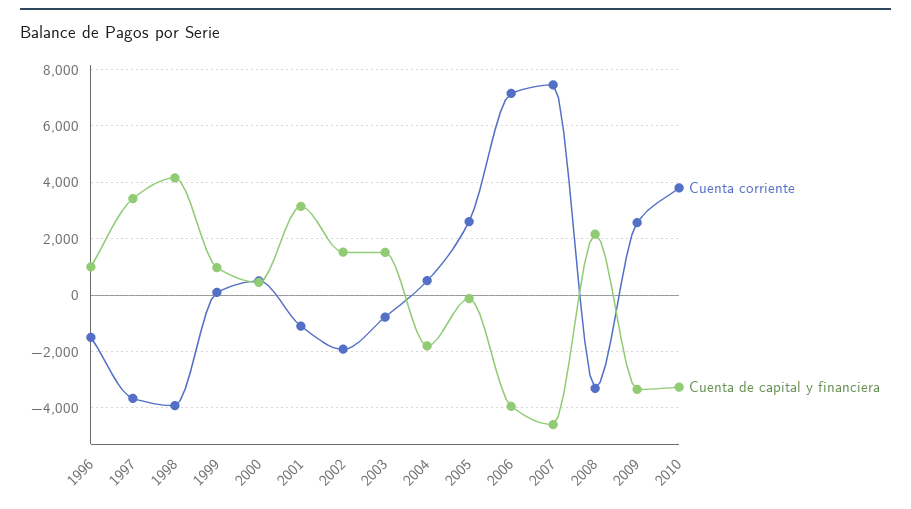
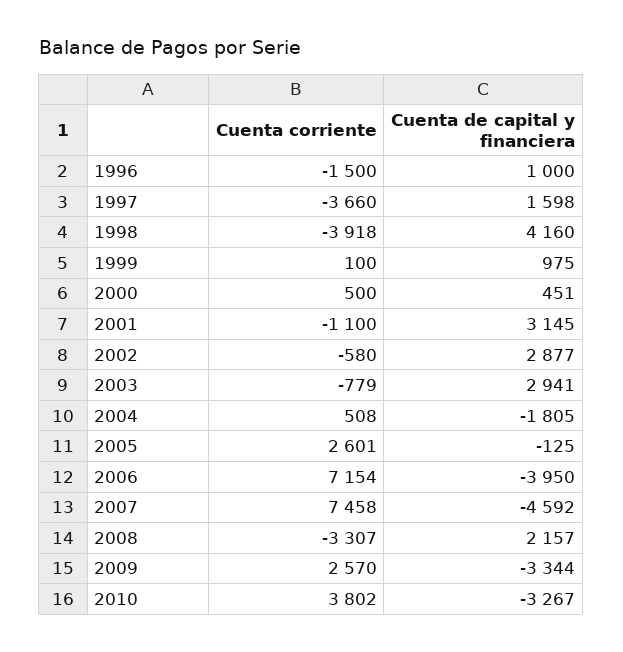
Cuenta de capital y financiera, 1997: 3500 -> 1598
Cuenta corriente, 2002: -2000 -> -580
Cuenta de capital y financiera, 2002: 1500 -> 2877
Cuenta de capital y financiera, 2003: 1500 -> 2941

